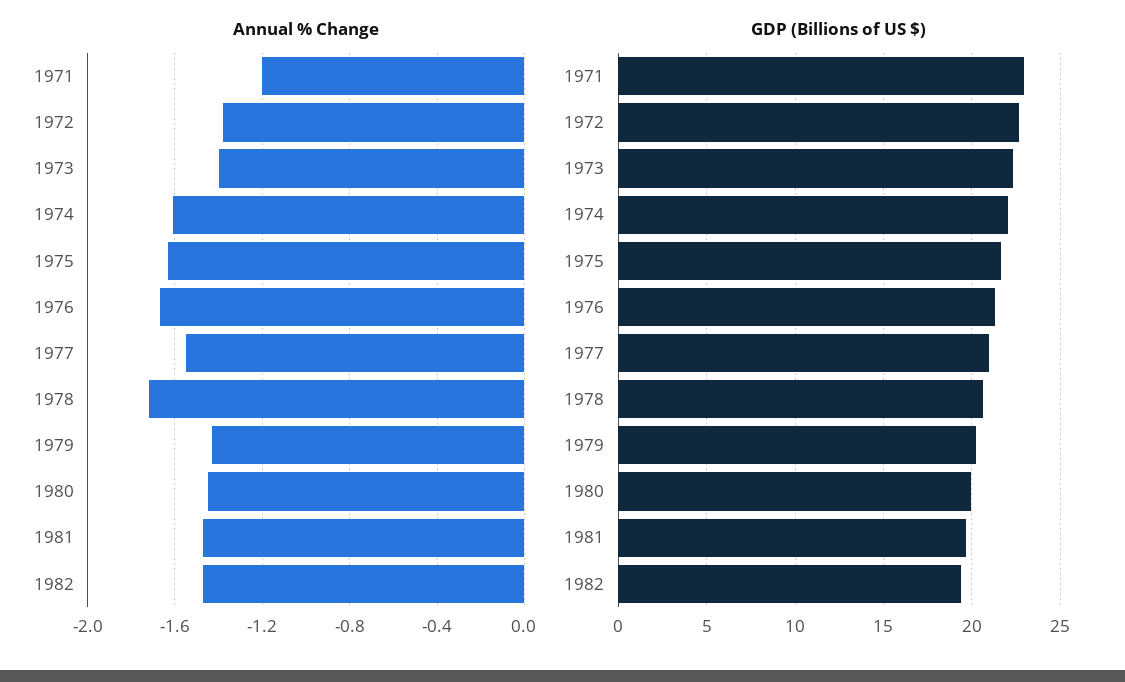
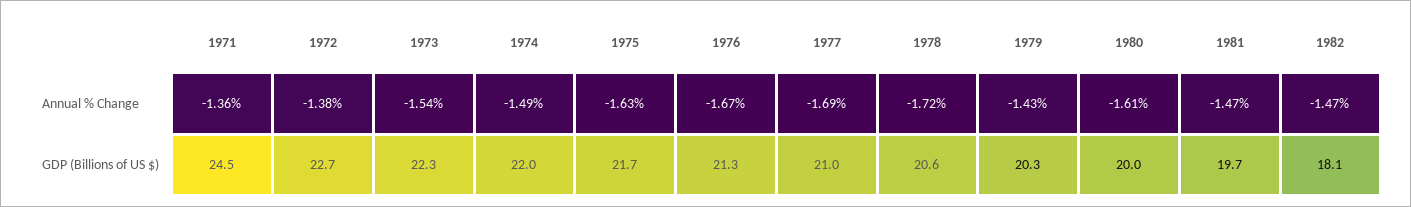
Annual % Change, 1971: -1.2 -> -1.36
Annual % Change, 1973: -1.4 -> -1.54
Annual % Change, 1974: -1.6 -> -1.49
Annual % Change, 1977: -1.55 -> -1.69
Annual % Change, 1980: -1.45 -> -1.61
GDP (Billions of US $), 1971: 23 -> 24.5
GDP (Billions of US $), 1982: 19.5 -> 18.1

